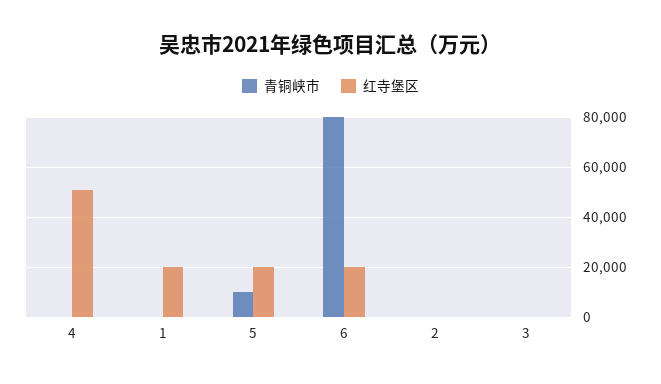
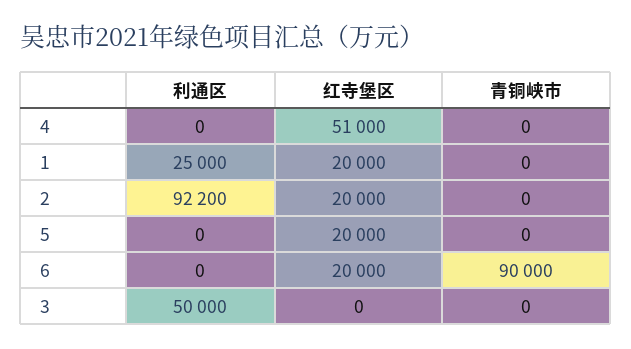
青铜峡市, 5: 10000 -> 0
青铜峡市, 6: 80000 -> 90000
红寺堡区, 2: 0 -> 20000
利通区, 4: none -> 0
利通区, 1: none -> 25000
利通区, 2: none -> 92200
利通区, 5: none -> 0
利通区, 6: none -> 0
利通区, 3: none -> 50000

